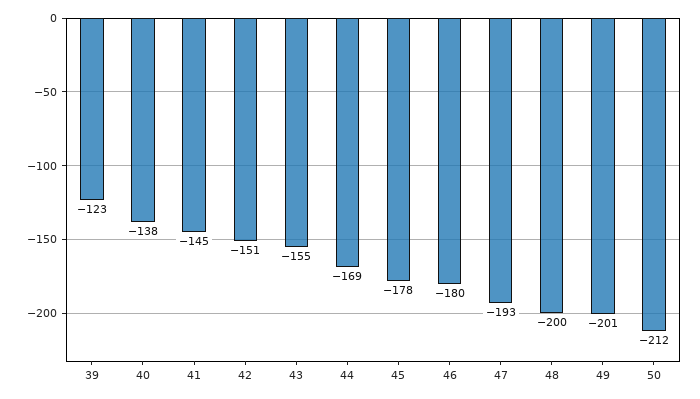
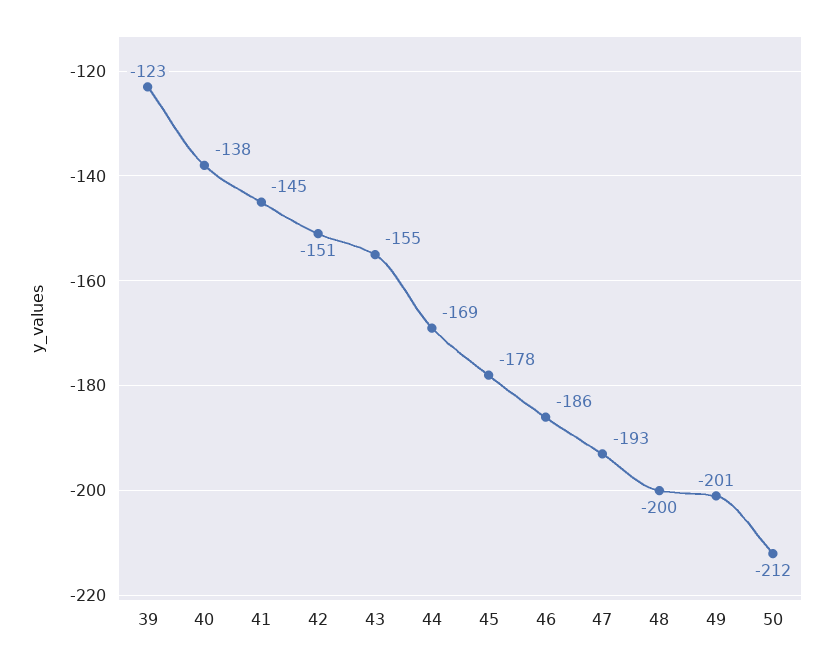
46: -180 -> -186

